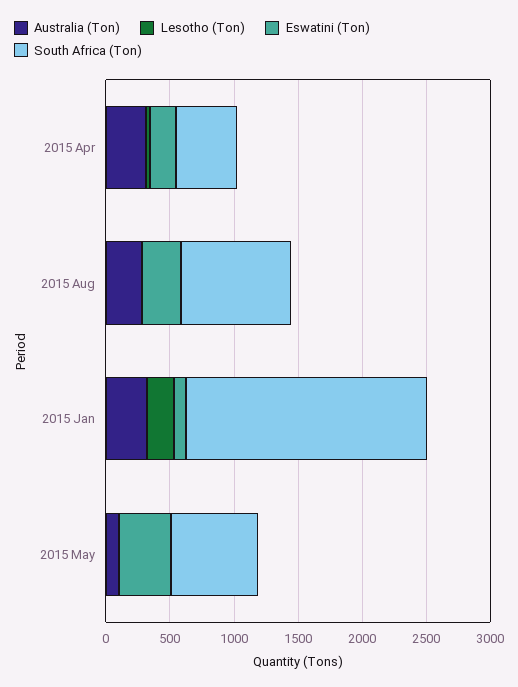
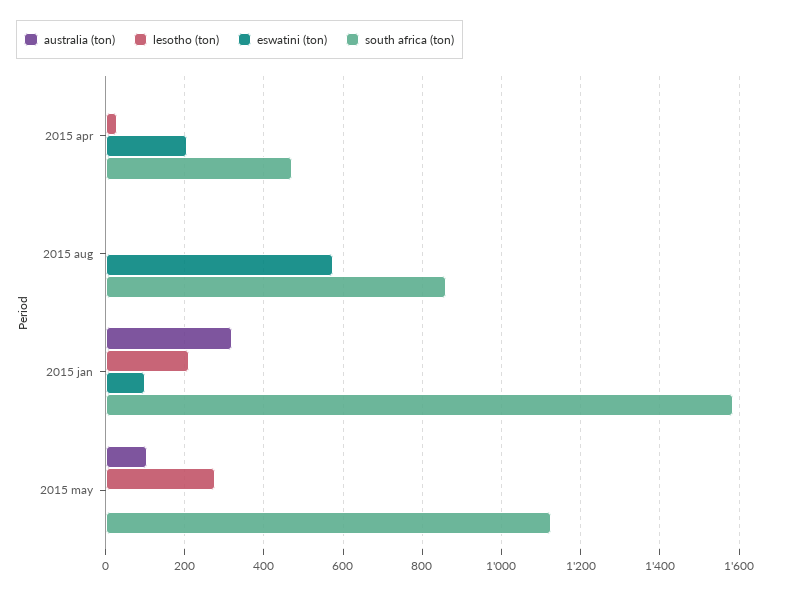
Australia (Ton), 2015 Apr: 300 -> 0
Australia (Ton), 2015 Aug: 300 -> 0
Eswatini (Ton), 2015 Aug: 300 -> 580
South Africa (Ton), 2015 Jan: 1900 -> 1580
Lesotho (Ton), 2015 May: 0 -> 280
Eswatini (Ton), 2015 May: 400 -> 0
South Africa (Ton), 2015 May: 700 -> 1120

